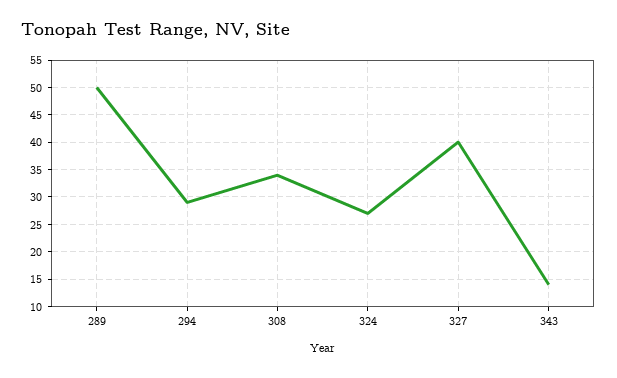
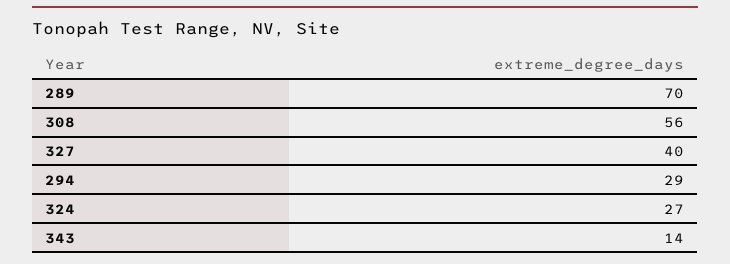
289: 50 -> 70
308: 35 -> 56

